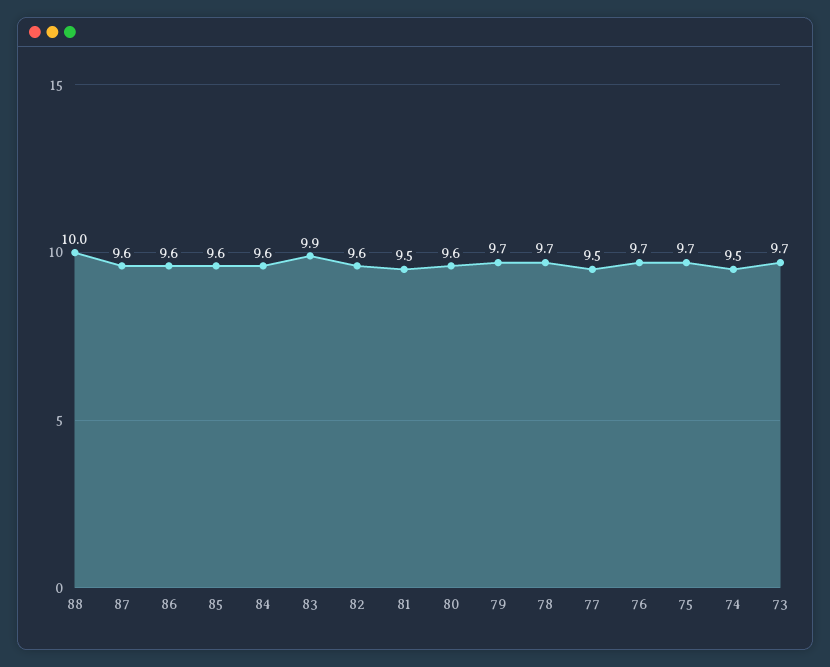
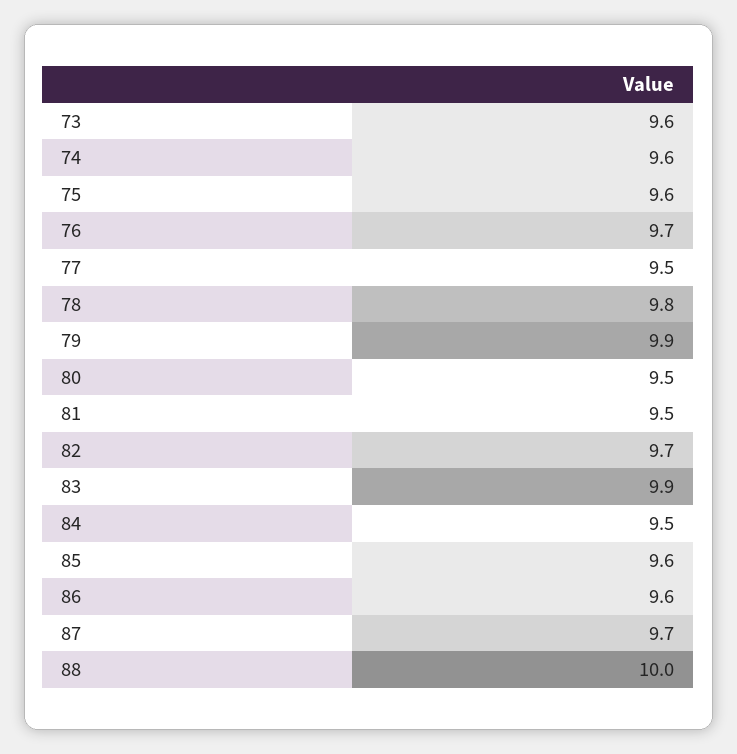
87: 9.6 -> 9.7
84: 9.6 -> 9.5
82: 9.6 -> 9.7
80: 9.6 -> 9.5
79: 9.7 -> 9.9
78: 9.7 -> 9.8
75: 9.7 -> 9.6
74: 9.5 -> 9.6
73: 9.7 -> 9.6

